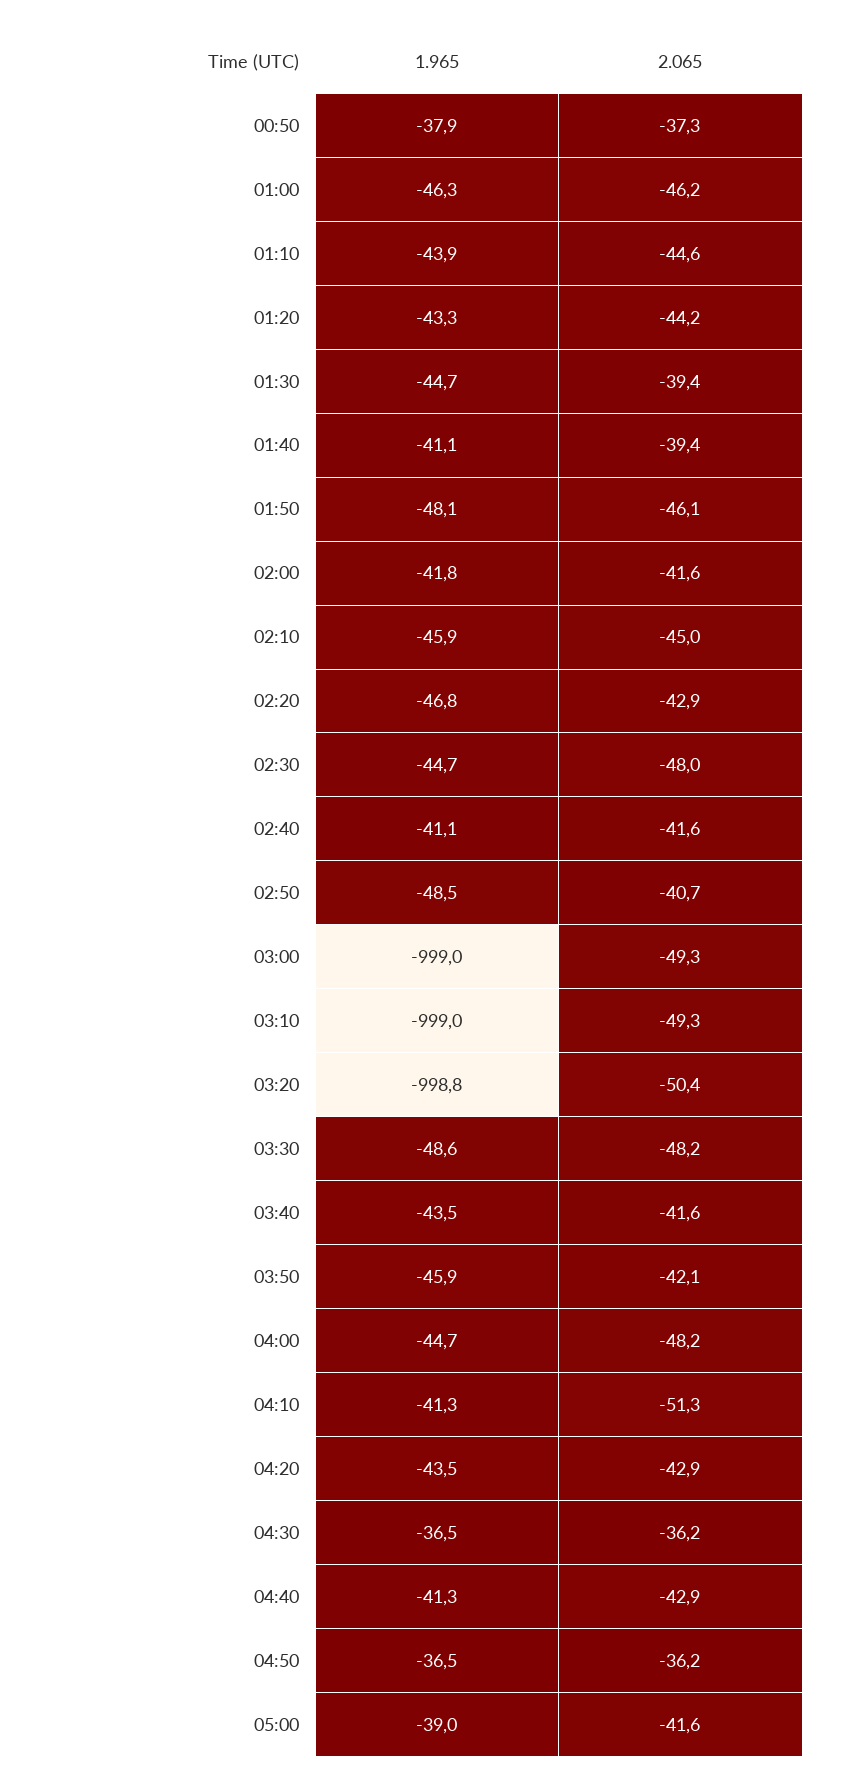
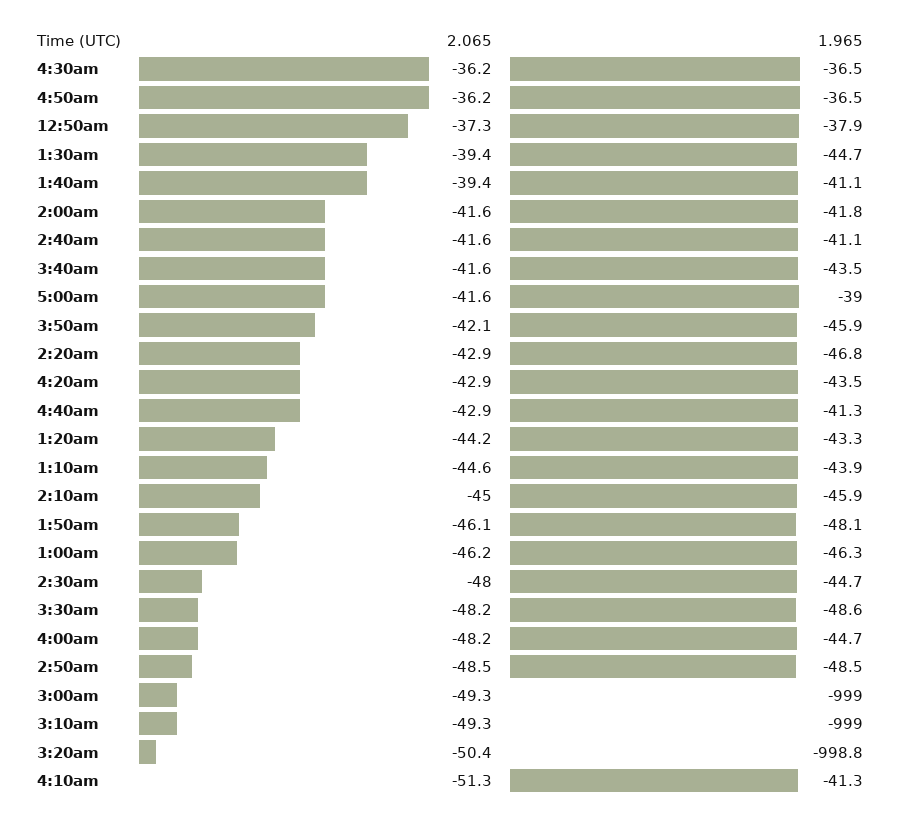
2.065, 02:50: -40.7 -> -48.5

